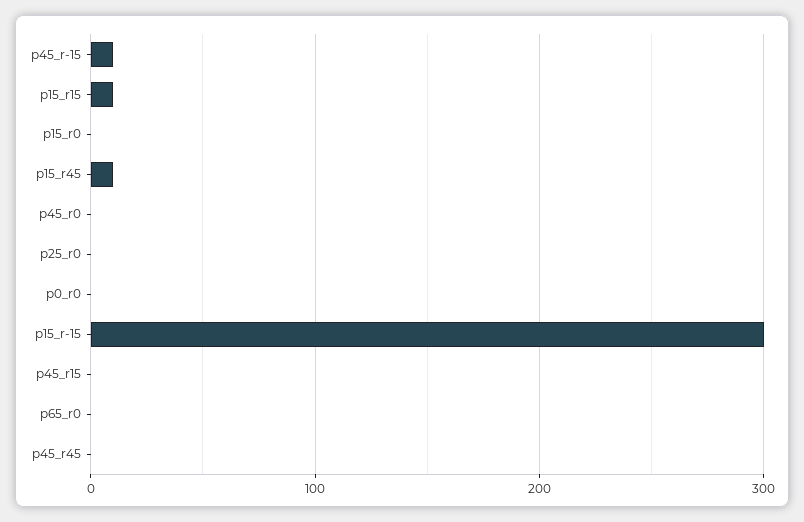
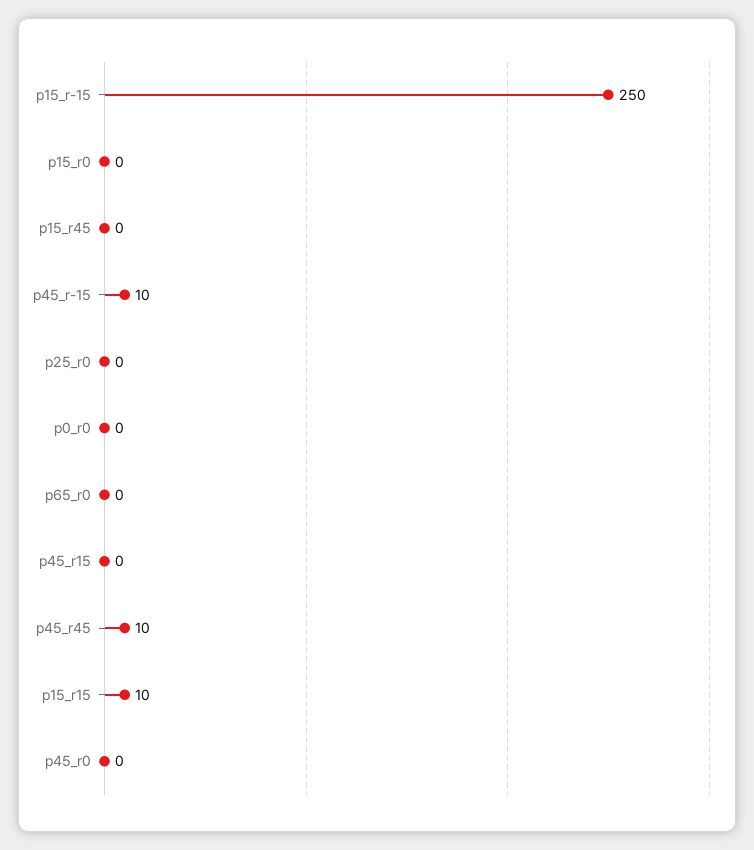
p15_r45: 10 -> 0
p15_r-15: 300 -> 250
p45_r45: 0 -> 10

